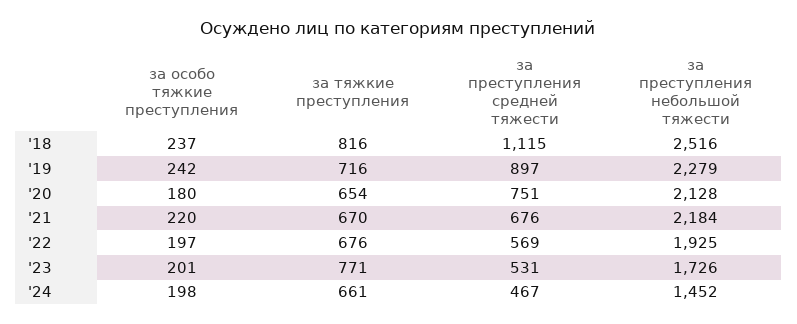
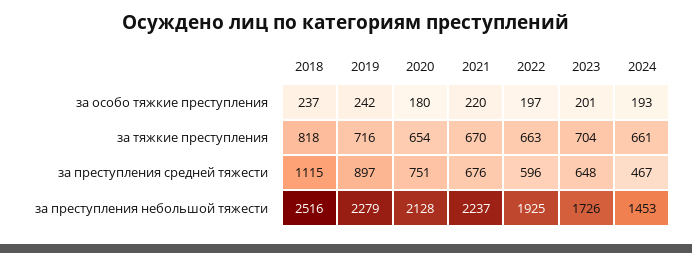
за тяжкие преступления, '18: 816 -> 818
за преступления небольшой тяжести, '21: 2184 -> 2237
за тяжкие преступления, '22: 676 -> 663
за преступления средней тяжести, '22: 569 -> 596
за тяжкие преступления, '23: 771 -> 704
за преступления средней тяжести, '23: 531 -> 648
за особо тяжкие преступления, '24: 198 -> 193
за преступления небольшой тяжести, '24: 1452 -> 1453

